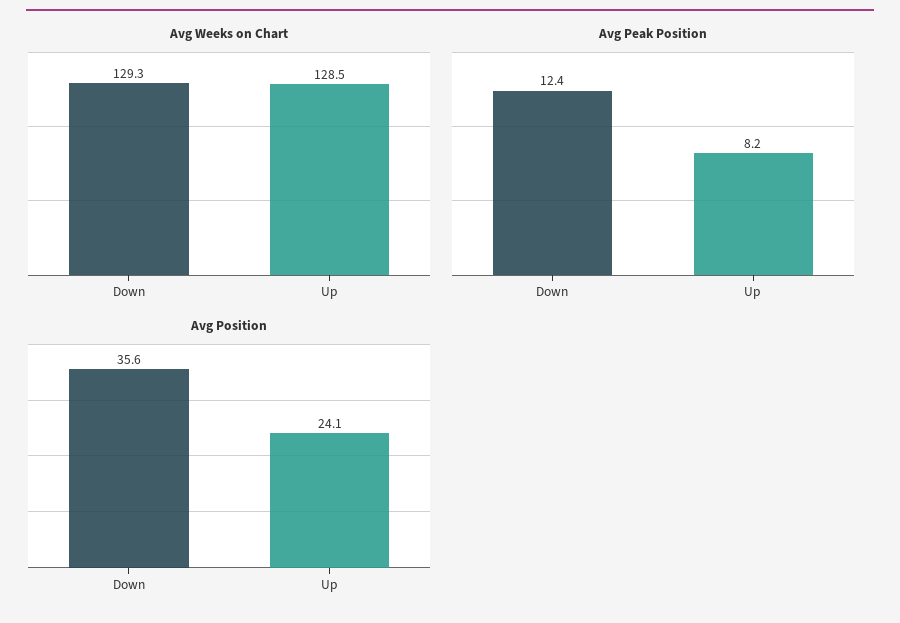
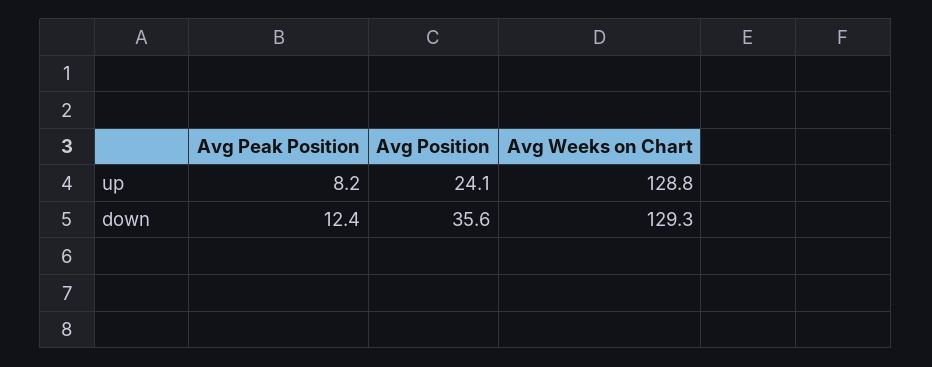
Avg Weeks on Chart, Up: 128.5 -> 128.8

